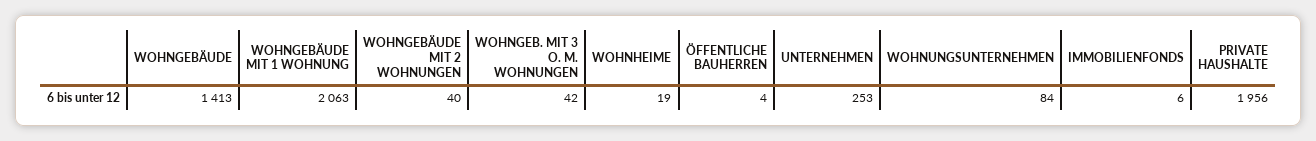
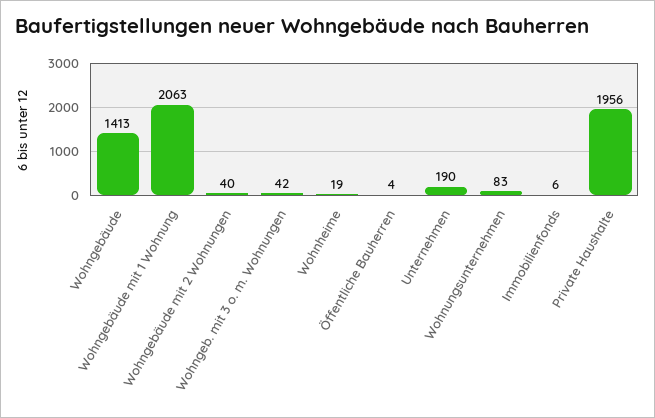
UNTERNEHMEN: 253 -> 190
WOHNUNGSUNTERNEHMEN: 84 -> 83

